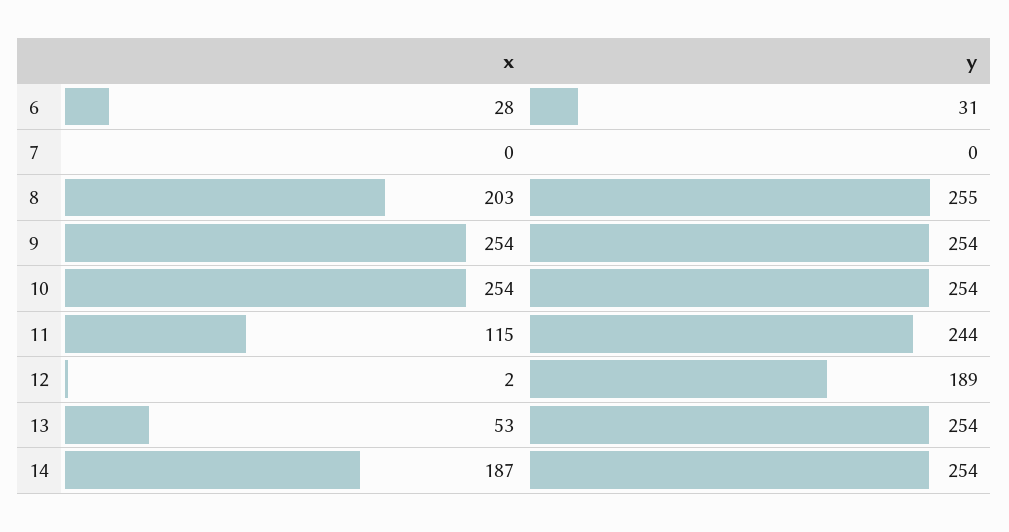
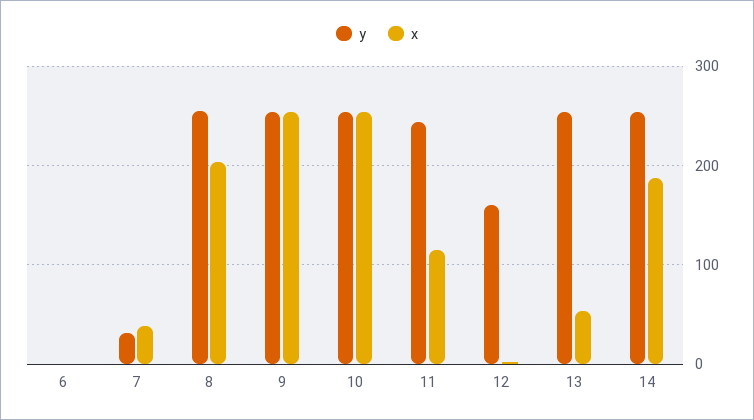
x, 6: 28 -> 0
y, 6: 31 -> 0
x, 7: 0 -> 40
y, 7: 0 -> 30
y, 12: 189 -> 160

